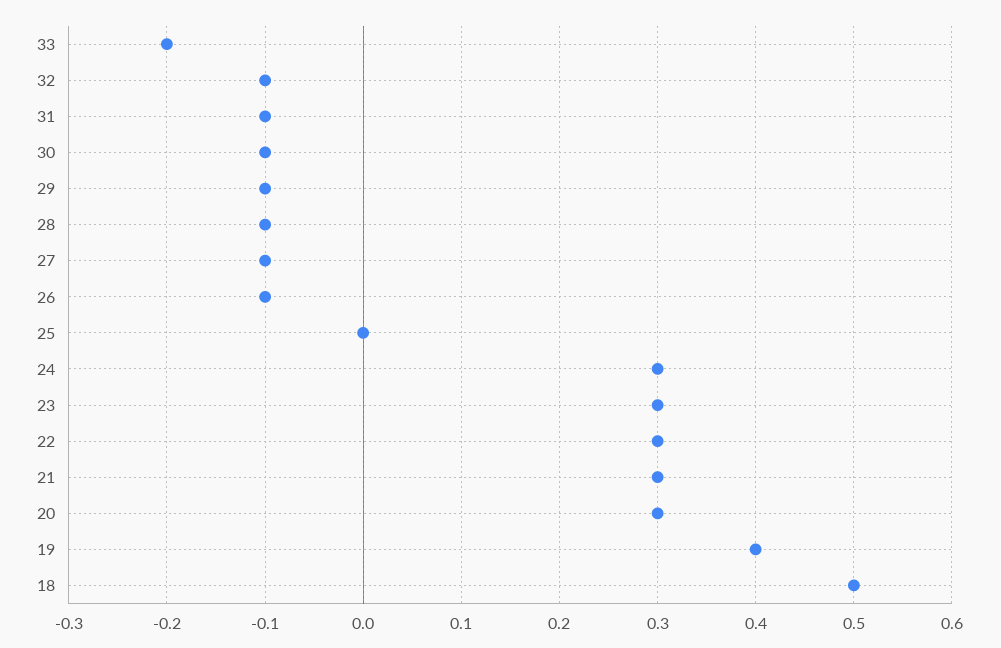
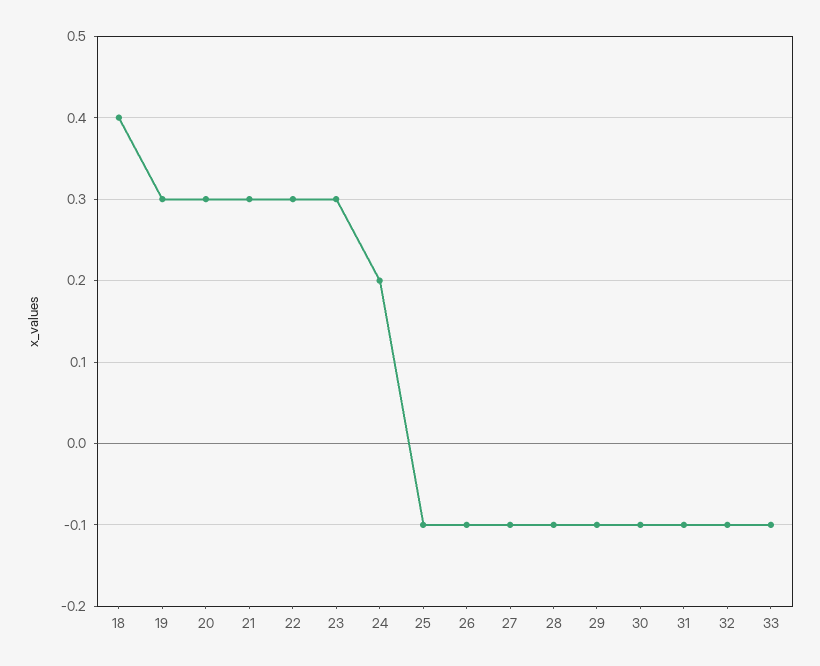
33: -0.2 -> -0.1
25: 0 -> -0.1
24: 0.3 -> 0.2
19: 0.4 -> 0.3
18: 0.5 -> 0.4

